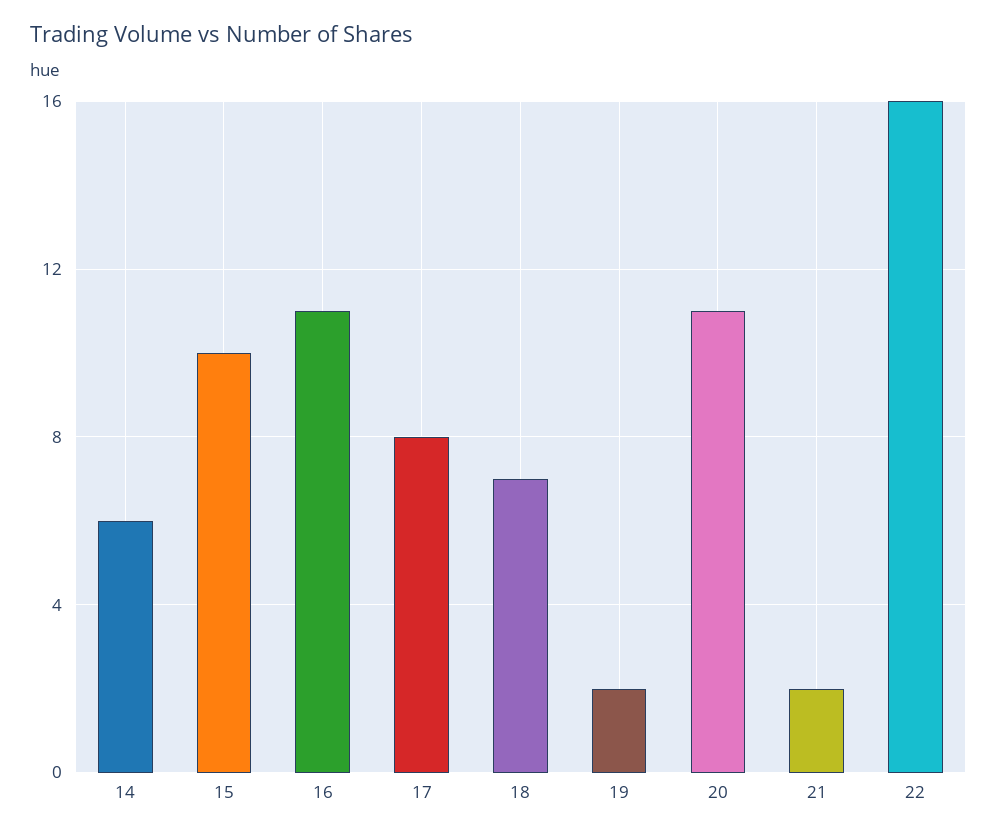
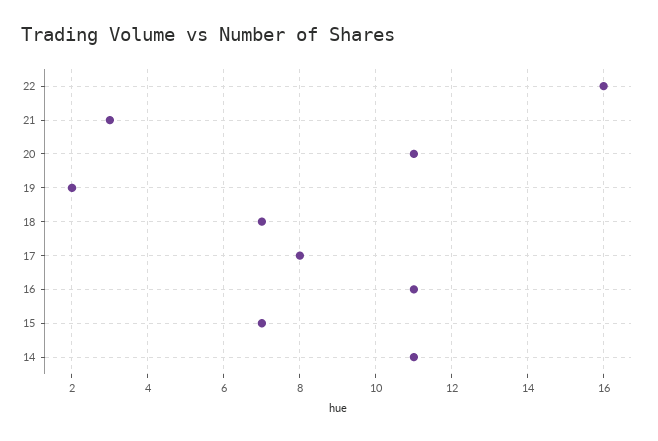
14: 6 -> 11
15: 10 -> 7
21: 2 -> 3

